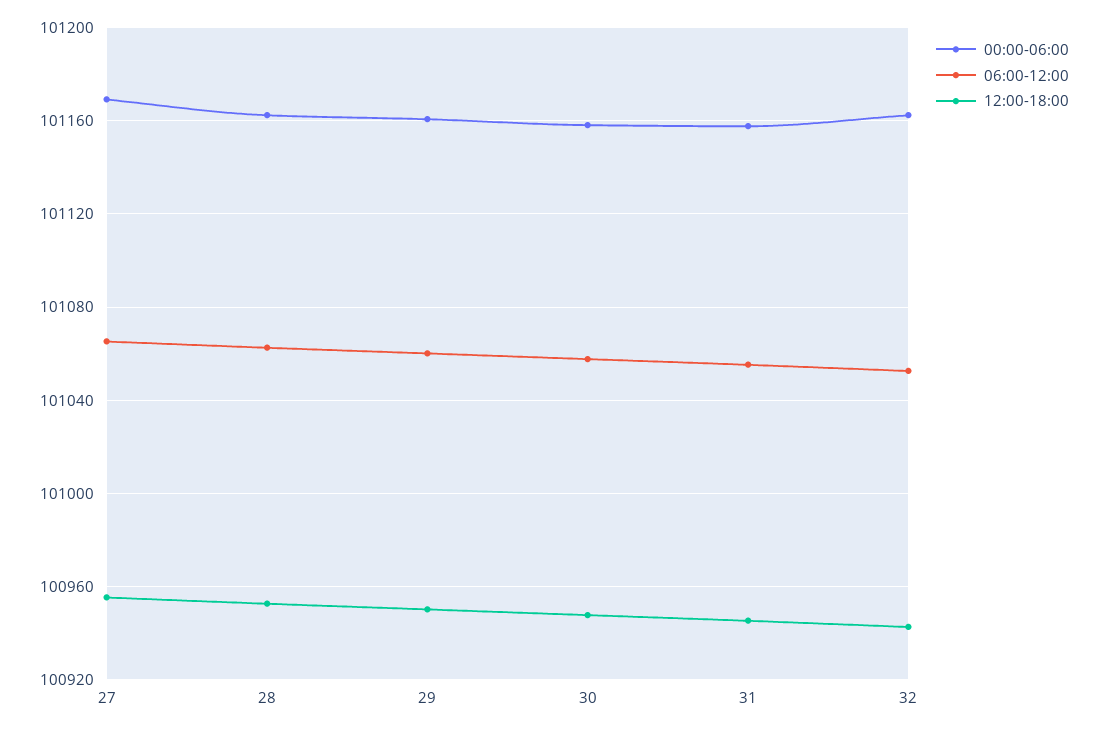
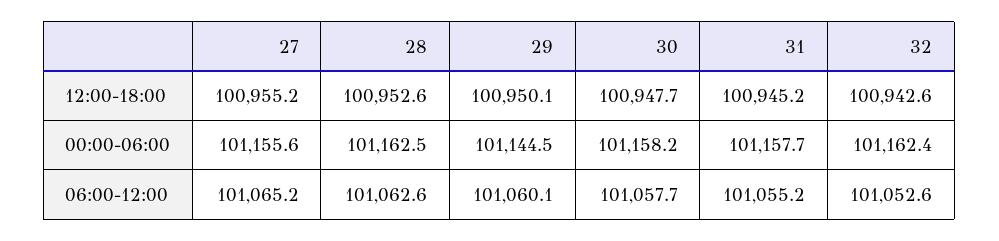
00:00-06:00, 27: 101170 -> 101155.6
00:00-06:00, 29: 101160 -> 101144.5

